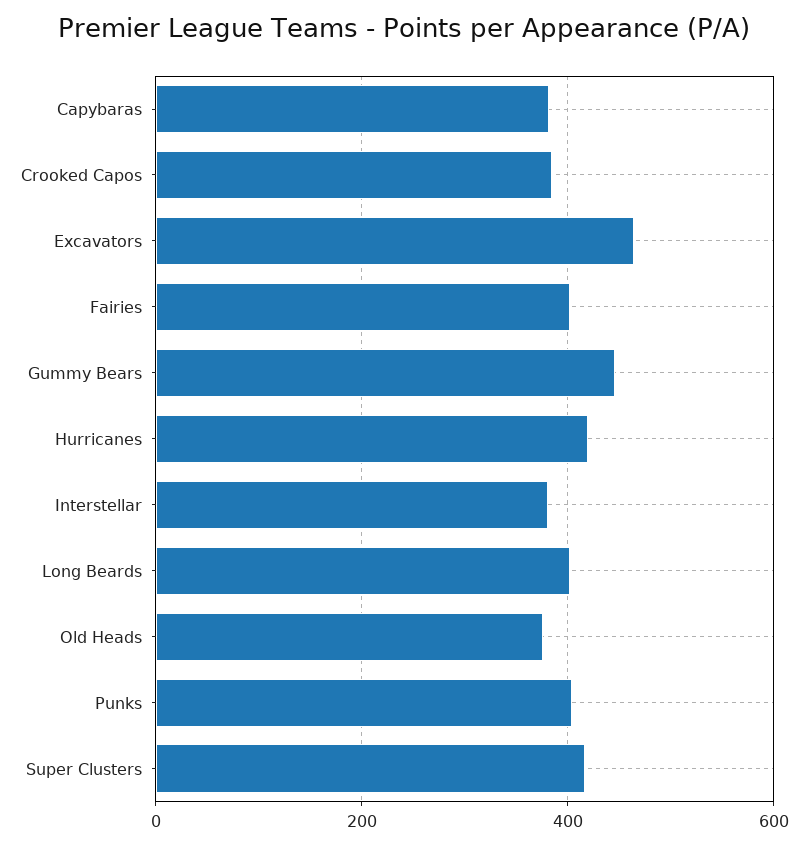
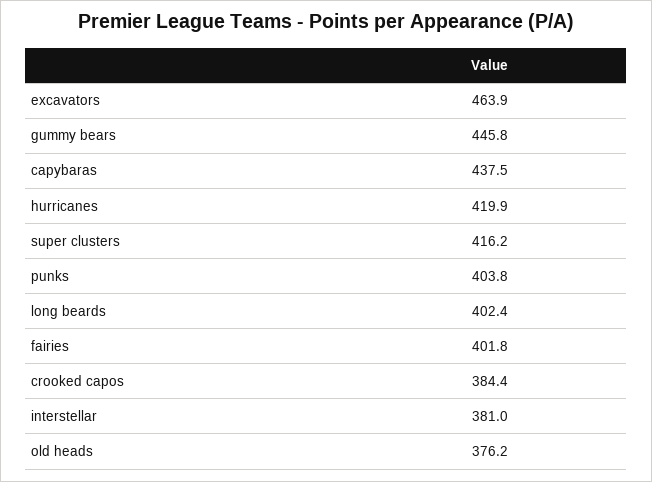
Capybaras: 380 -> 437.5

